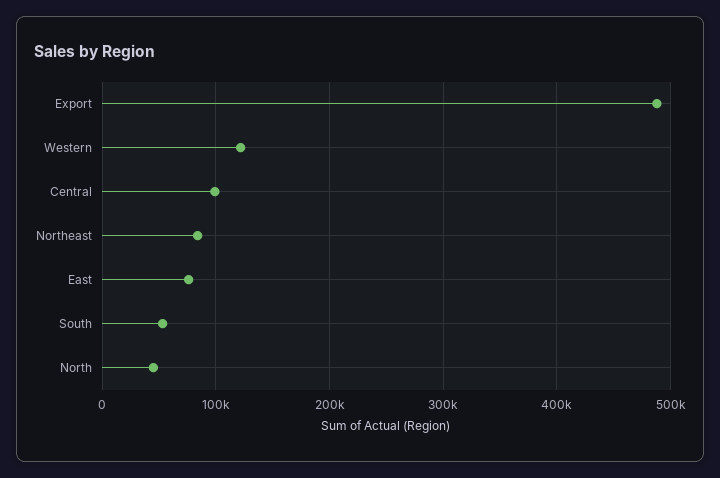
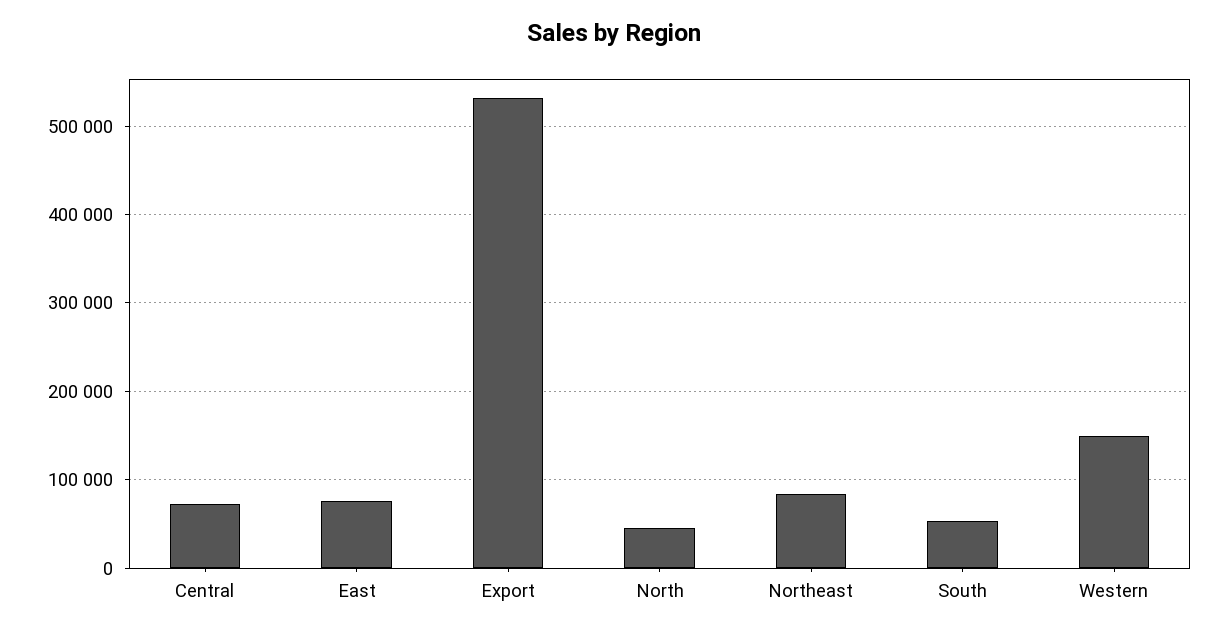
Export: 490000 -> 530000
Western: 120000 -> 150000
Central: 100000 -> 70000

